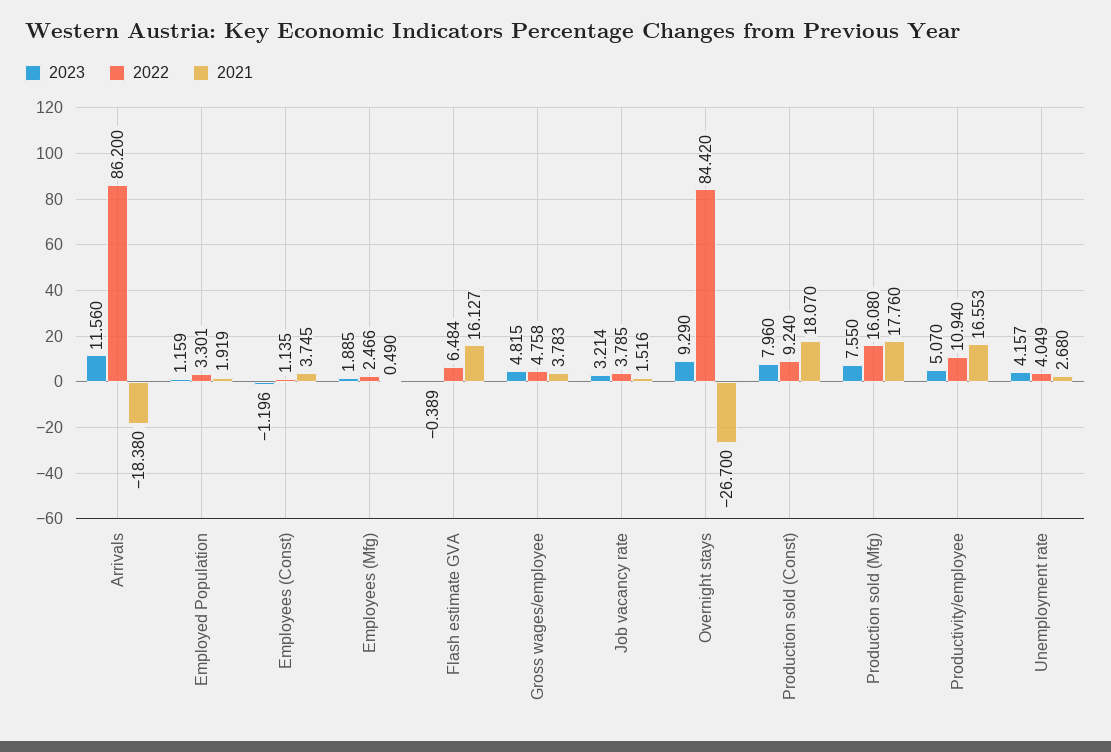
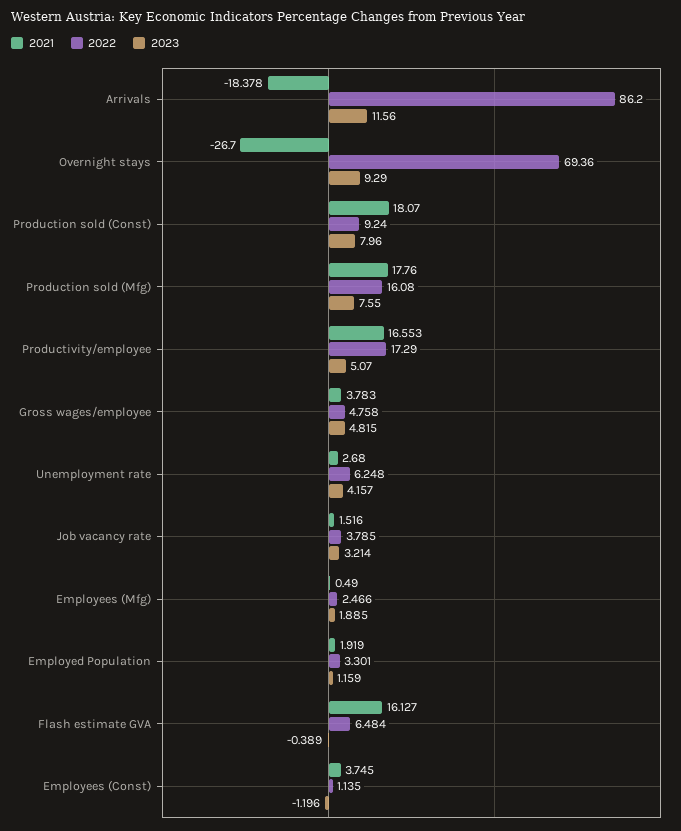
2021, Arrivals: -18.38 -> -18.378
2022, Overnight stays: 84.42 -> 69.36
2022, Productivity/employee: 10.94 -> 17.29
2022, Unemployment rate: 4.049 -> 6.248

